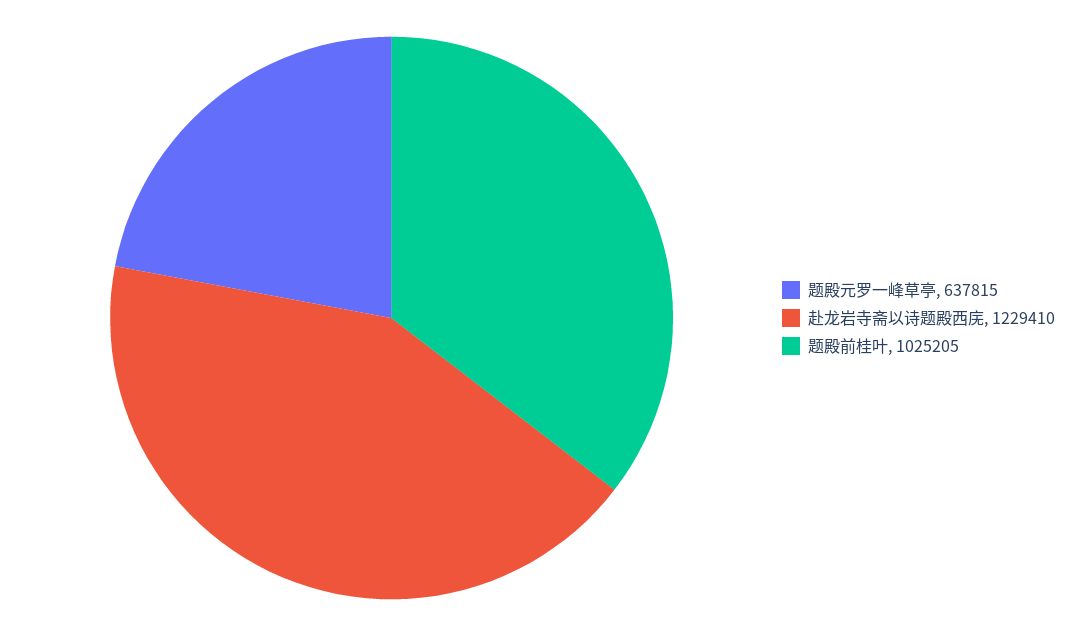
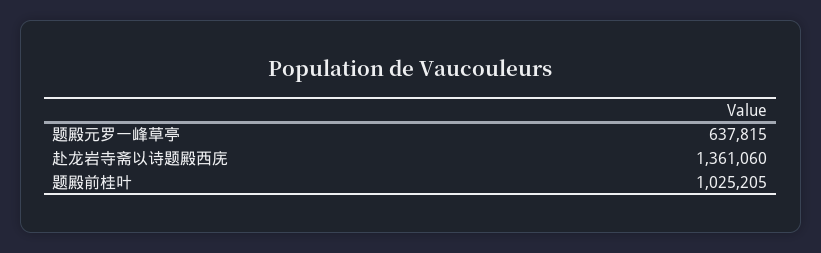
赴龙岩寺斋以诗题殿西庑: 1229410 -> 1361060

